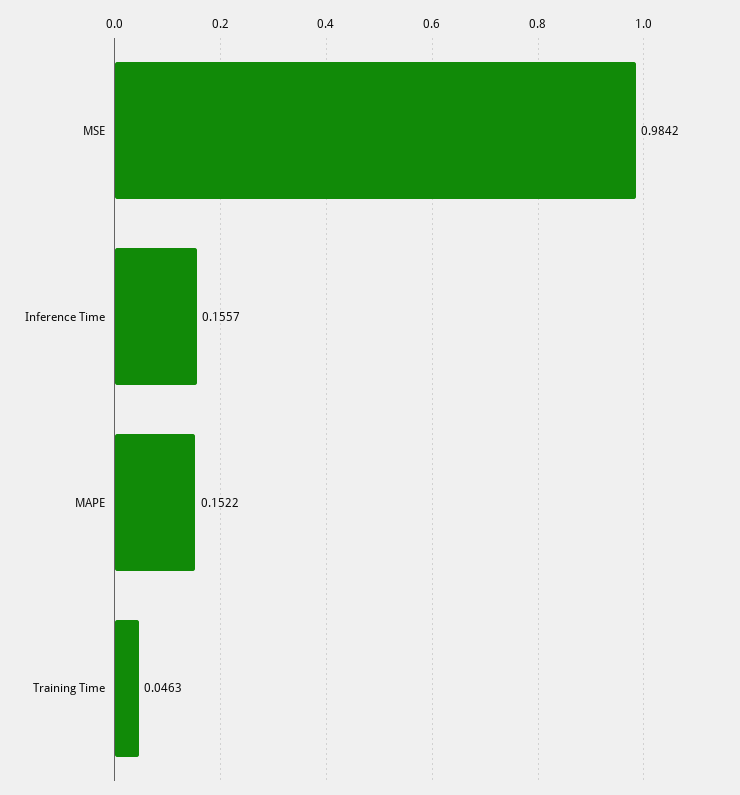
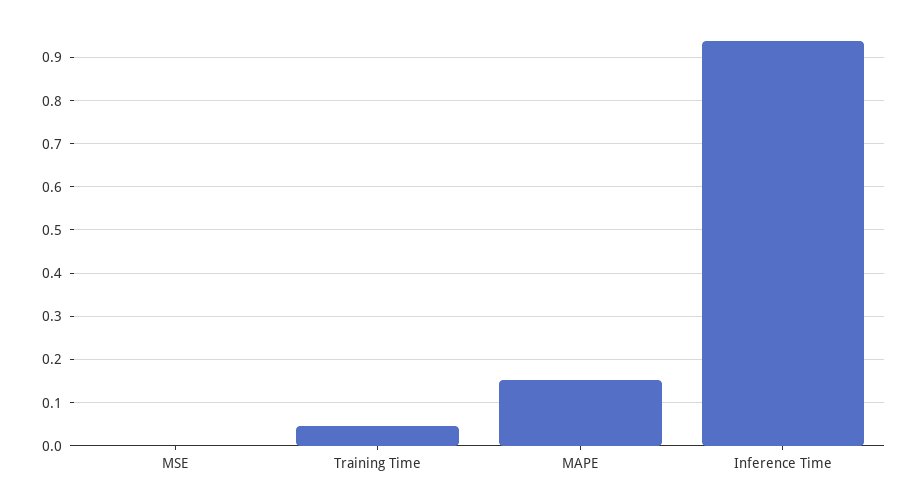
MSE: 0.9842 -> 0
Inference Time: 0.1557 -> 0.94

